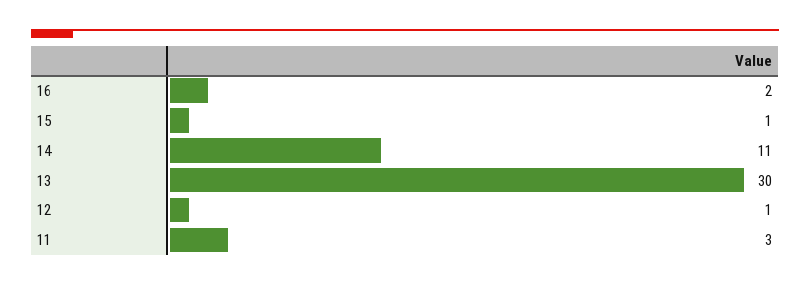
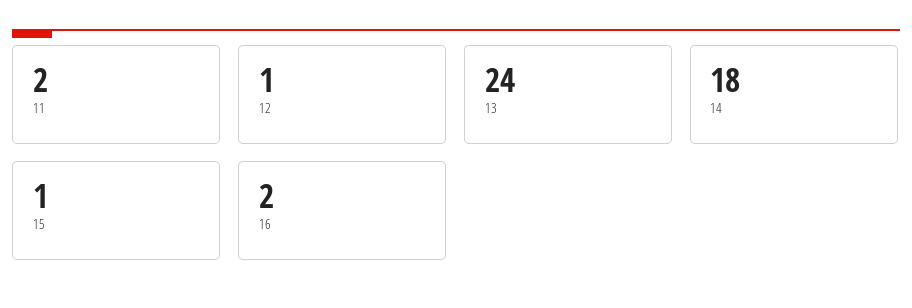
14: 11 -> 18
13: 30 -> 24
11: 3 -> 2

